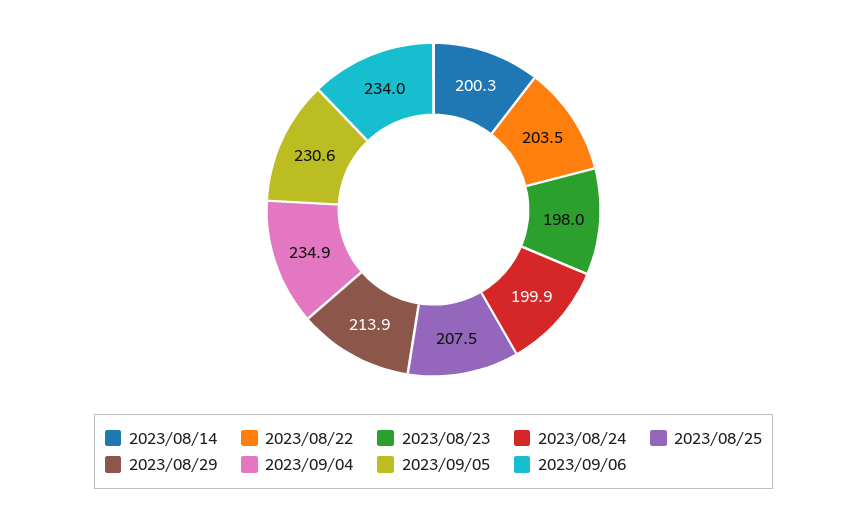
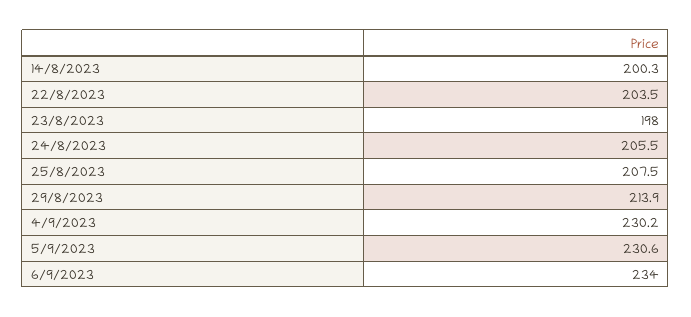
2023/08/24: 199.9 -> 205.5
2023/09/04: 234.9 -> 230.2

